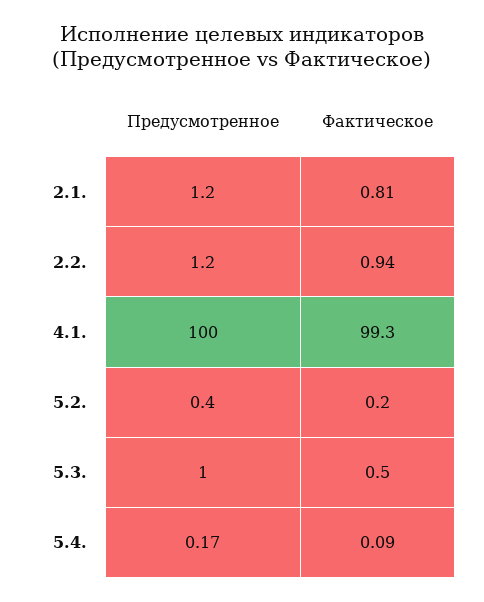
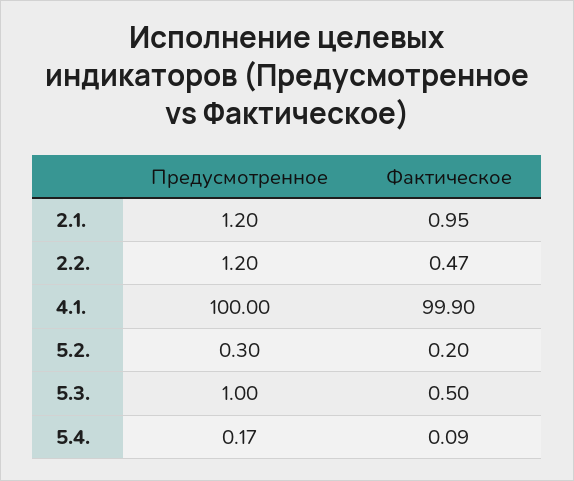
Фактическое, 2.1.: 0.81 -> 0.95
Фактическое, 2.2.: 0.94 -> 0.47
Фактическое, 4.1.: 99.3 -> 99.9
Предусмотренное, 5.2.: 0.4 -> 0.3

